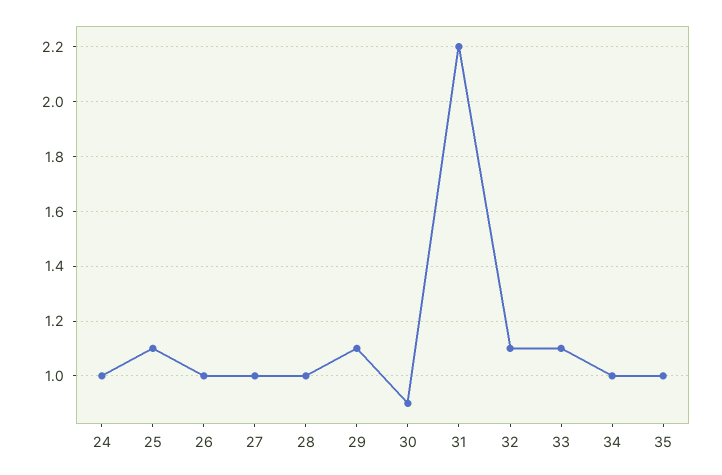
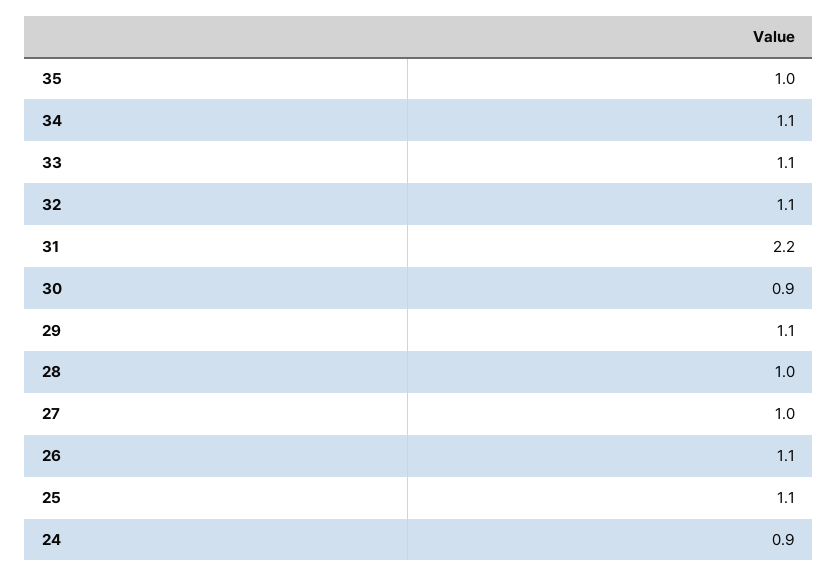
24: 1 -> 0.9
26: 1 -> 1.1
34: 1 -> 1.1

